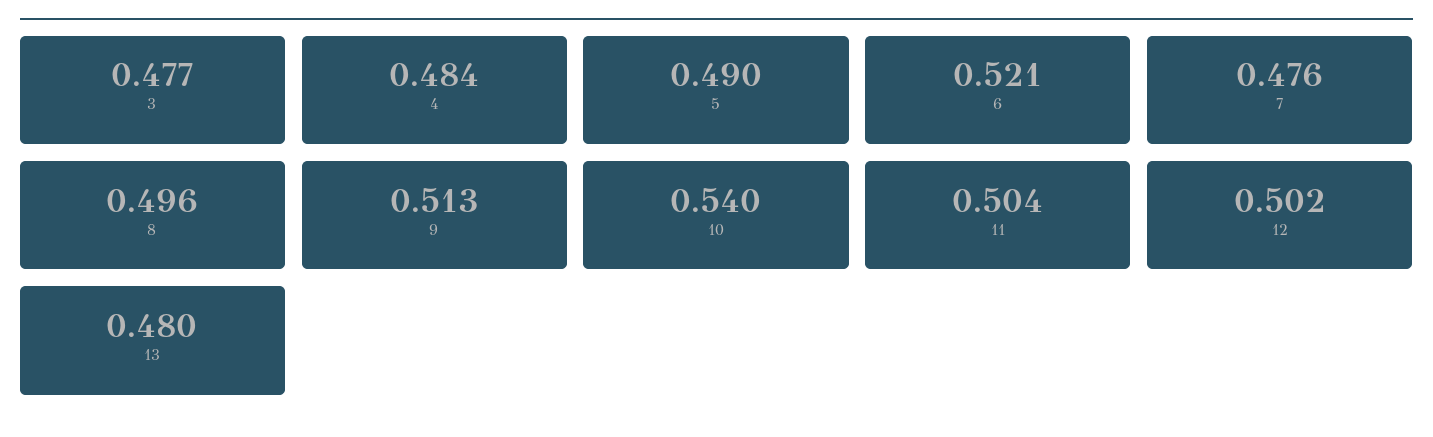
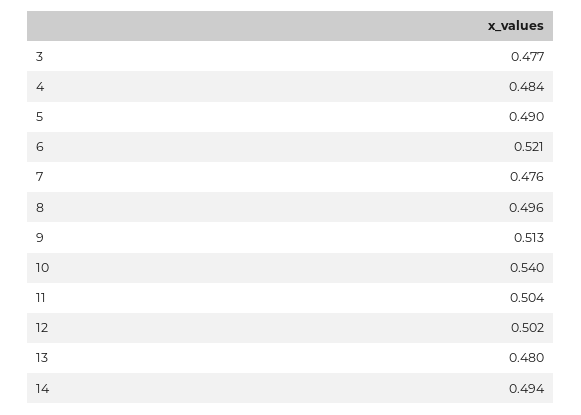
14: none -> 0.494

